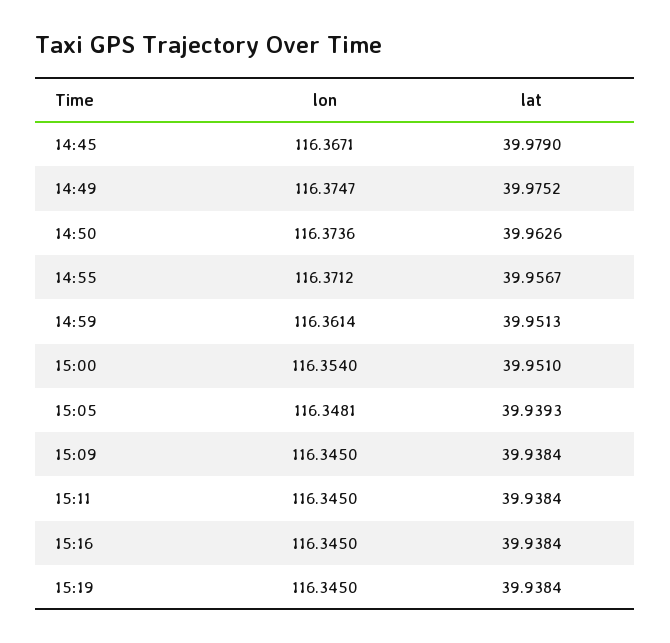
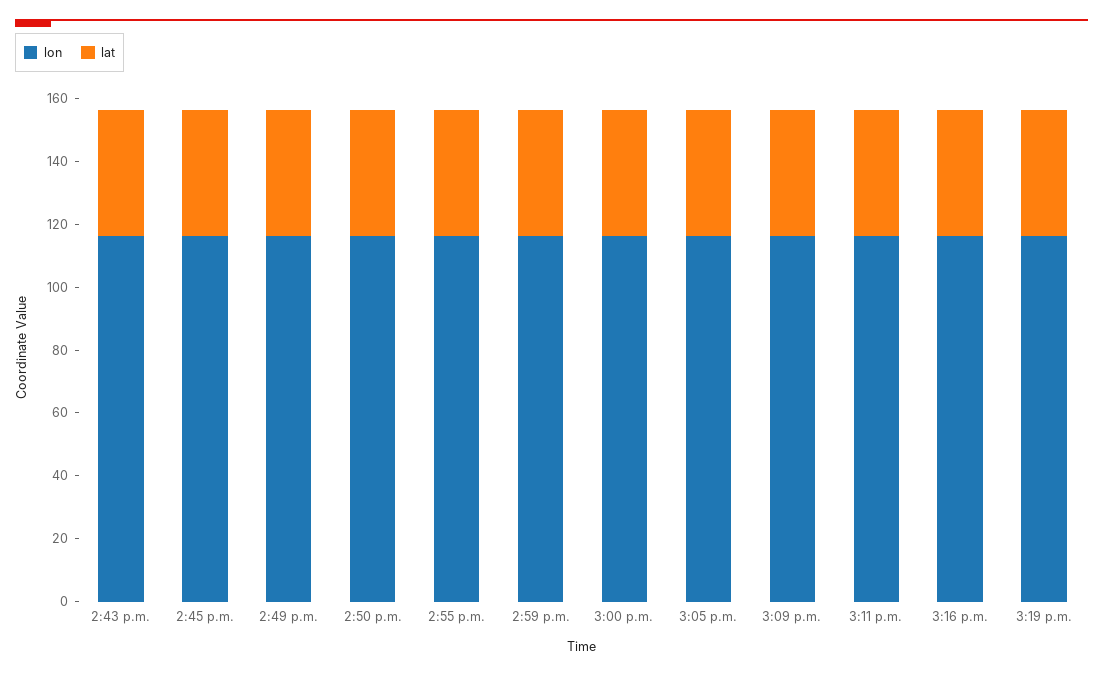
lon, 2:43 p.m.: none -> 115
lat, 2:43 p.m.: none -> 40

